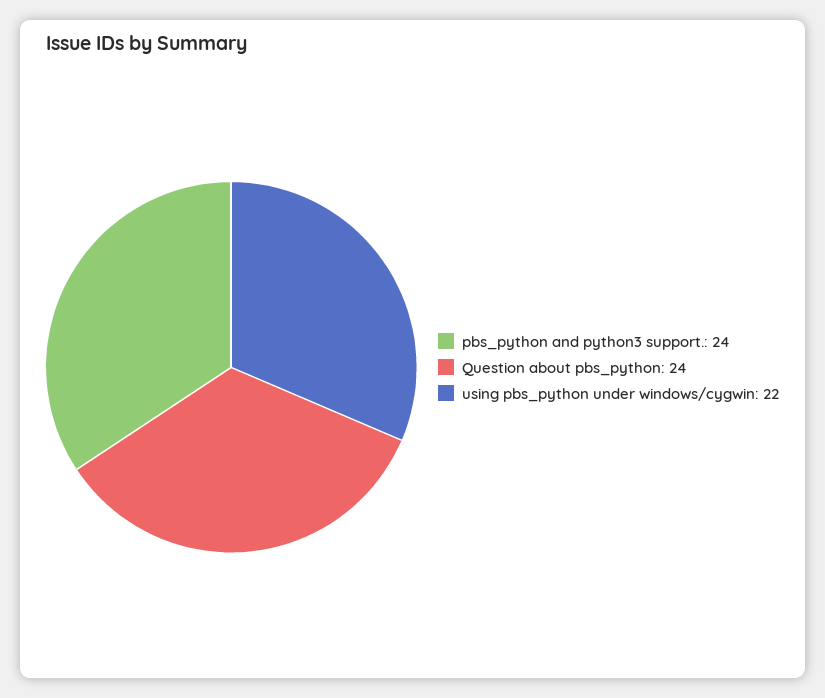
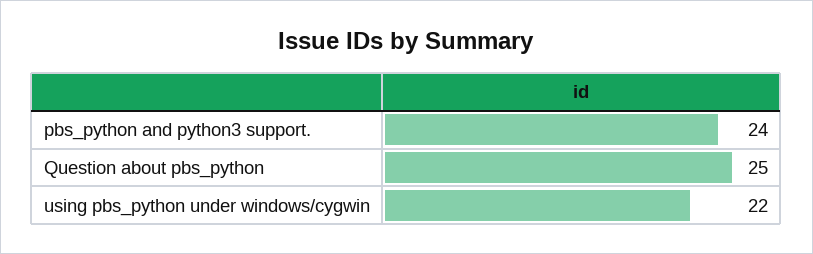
Question about pbs_python: 24 -> 25

